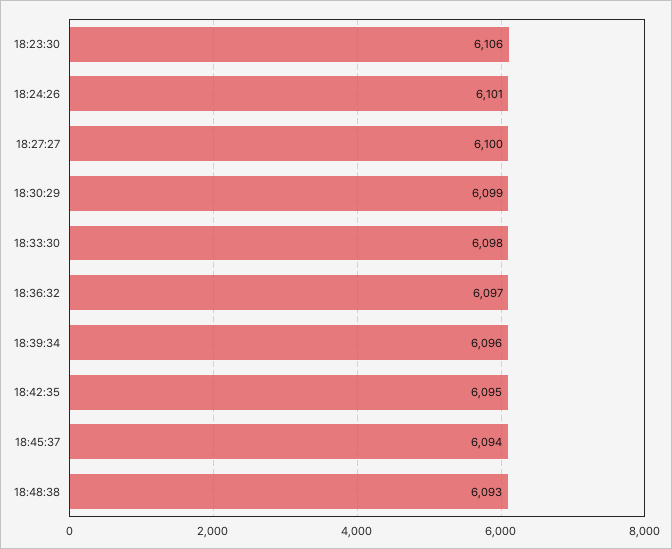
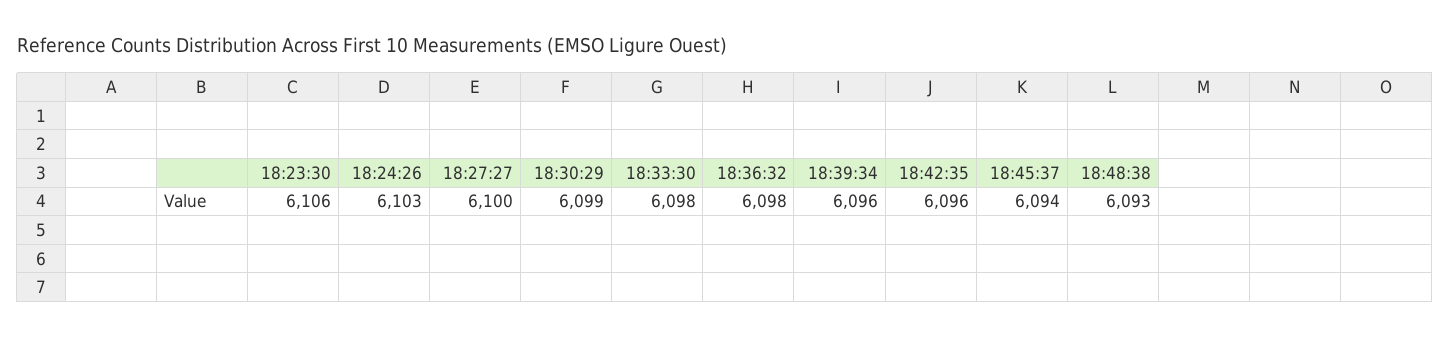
18:24:26: 6101 -> 6103
18:36:32: 6097 -> 6098
18:42:35: 6095 -> 6096

